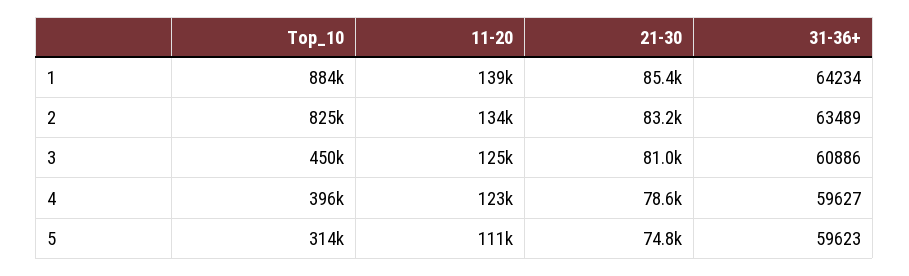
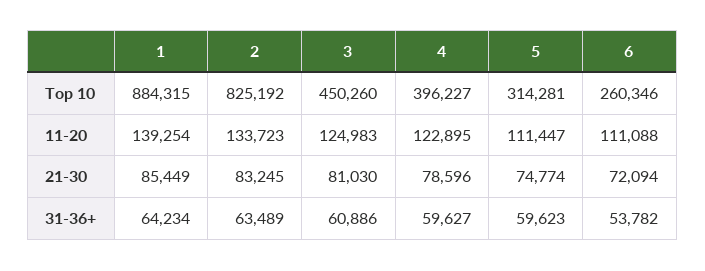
Top_10, 6: none -> 260346
11-20, 6: none -> 111088
21-30, 6: none -> 72094
31-36+, 6: none -> 53782

